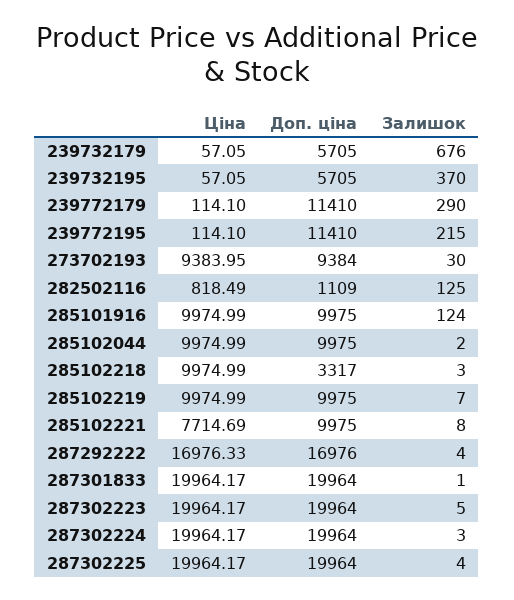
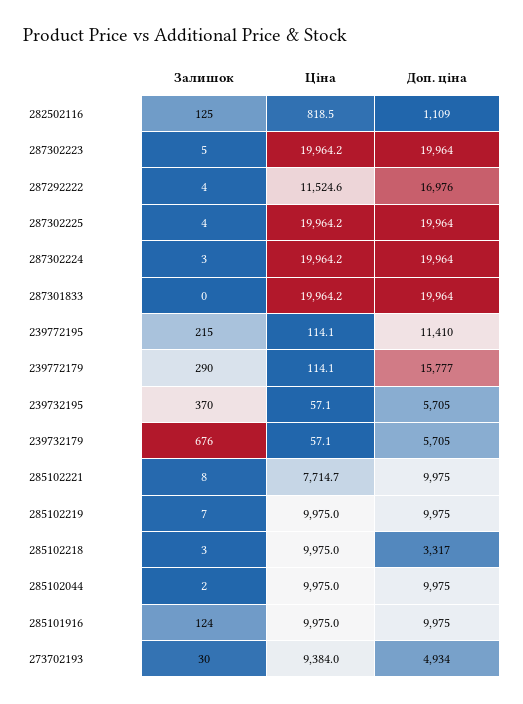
Доп. ціна, 239772179: 11410 -> 15777
Доп. ціна, 273702193: 9384 -> 4934
Ціна, 287292222: 16976.33 -> 11524.6
Залишок, 287301833: 1 -> 0

